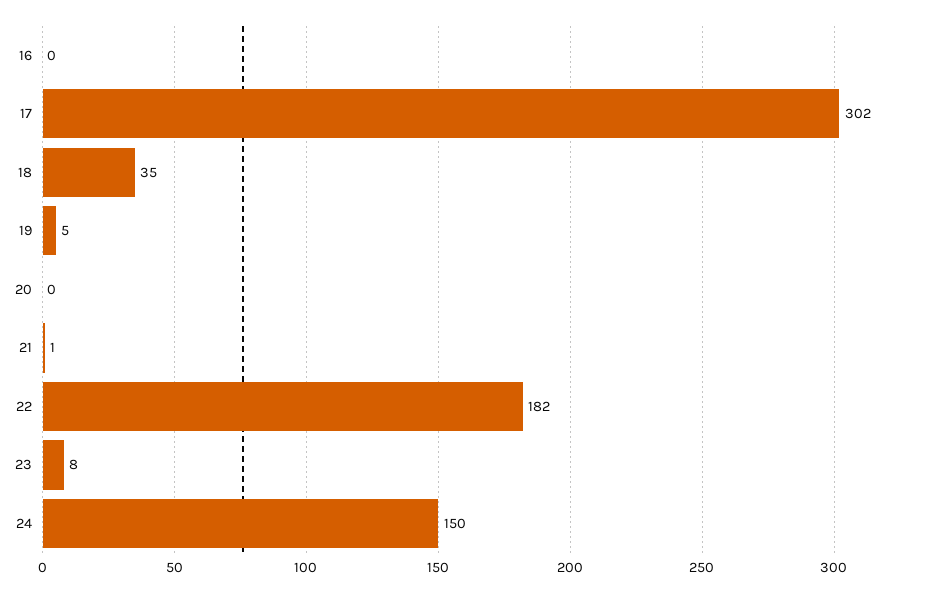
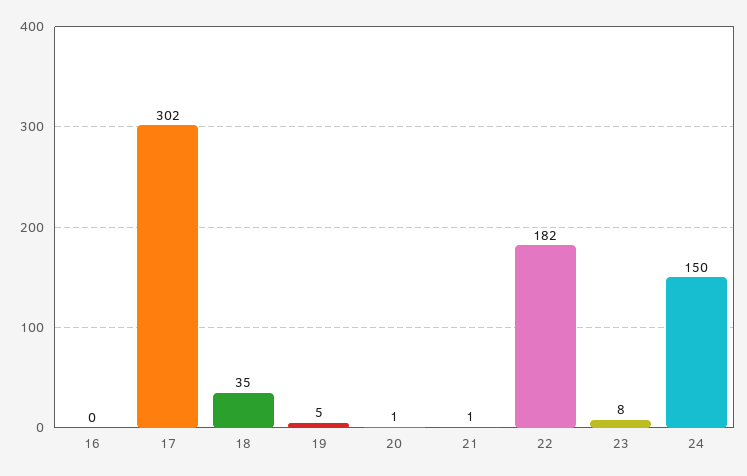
20: 0 -> 1

